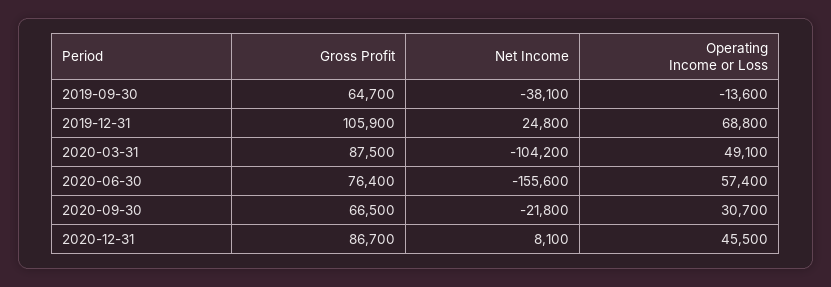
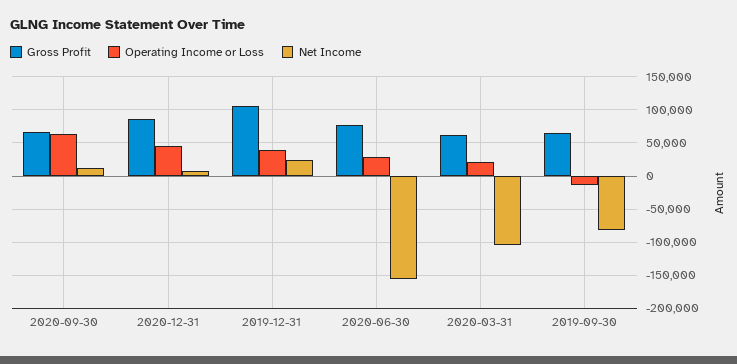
Net Income, 2019-09-30: -38100 -> -80000
Operating Income or Loss, 2019-12-31: 68800 -> 40000
Gross Profit, 2020-03-31: 87500 -> 60000
Operating Income or Loss, 2020-03-31: 49100 -> 20000
Operating Income or Loss, 2020-06-30: 57400 -> 30000
Net Income, 2020-09-30: -21800 -> 10000
Operating Income or Loss, 2020-09-30: 30700 -> 60000

